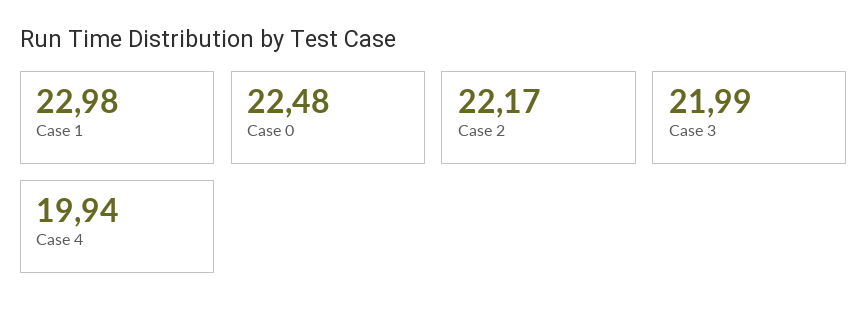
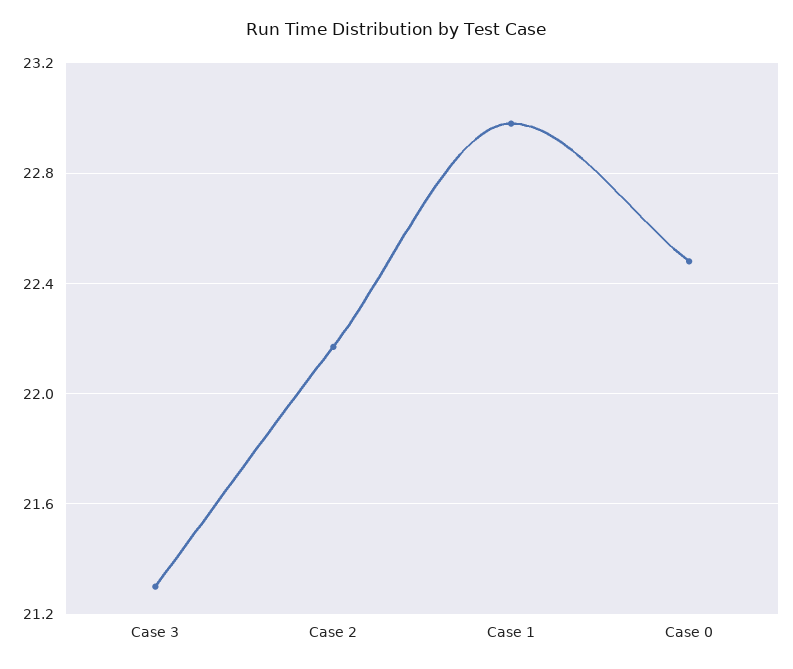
Case 3: 21.99 -> 21.3
Case 4: 19.94 -> none

